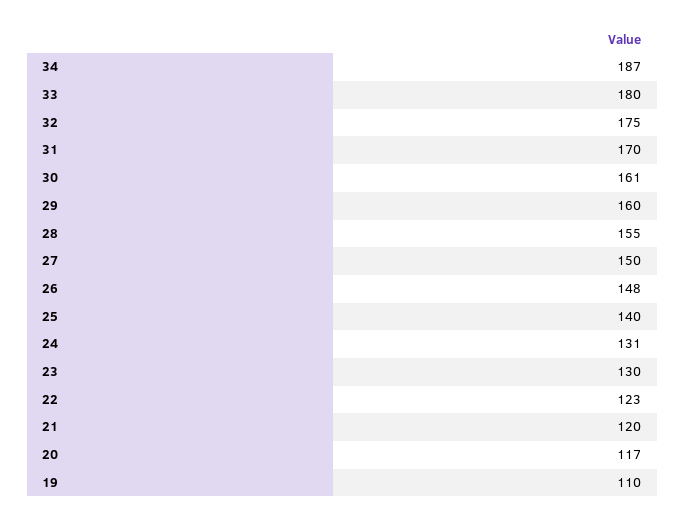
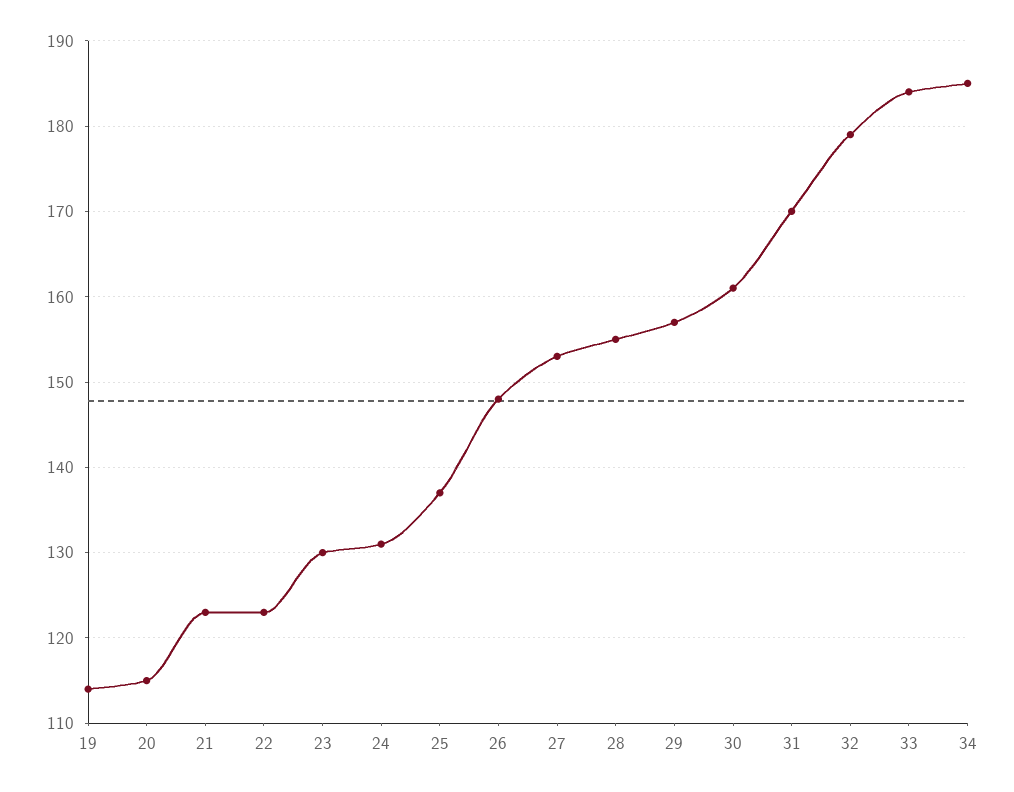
34: 187 -> 185
33: 180 -> 184
32: 175 -> 179
29: 160 -> 157
27: 150 -> 153
25: 140 -> 137
21: 120 -> 123
20: 117 -> 115
19: 110 -> 114

